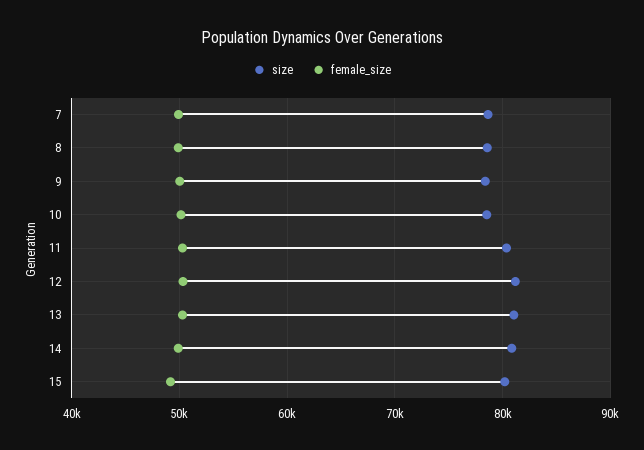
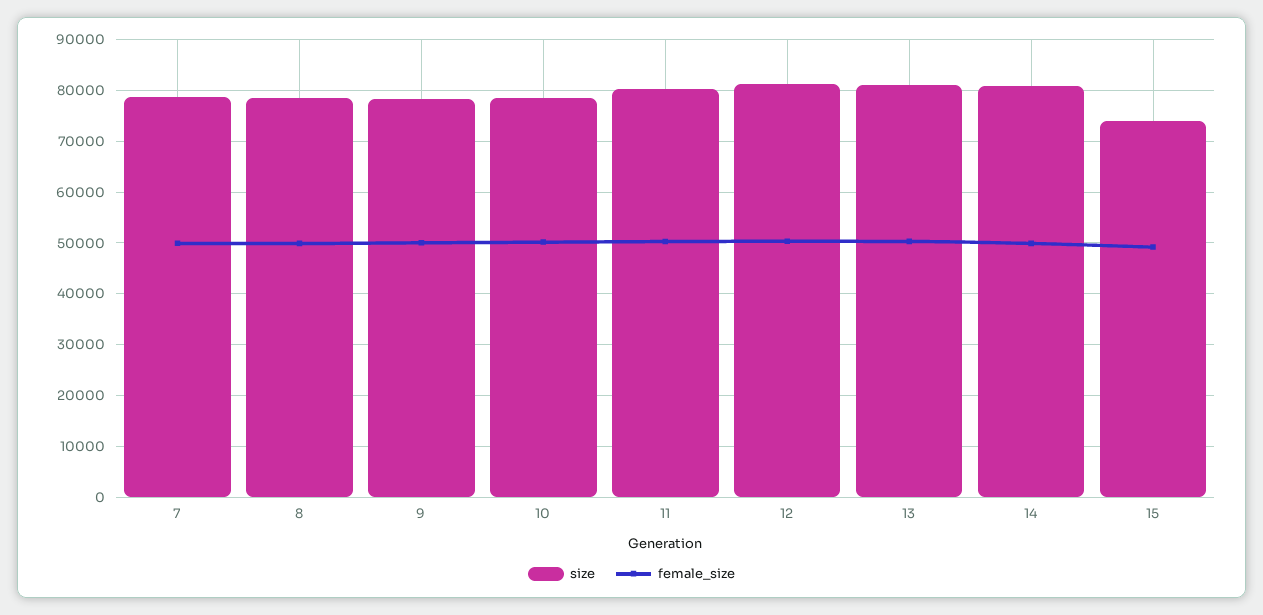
size, 15: 80000 -> 74000

